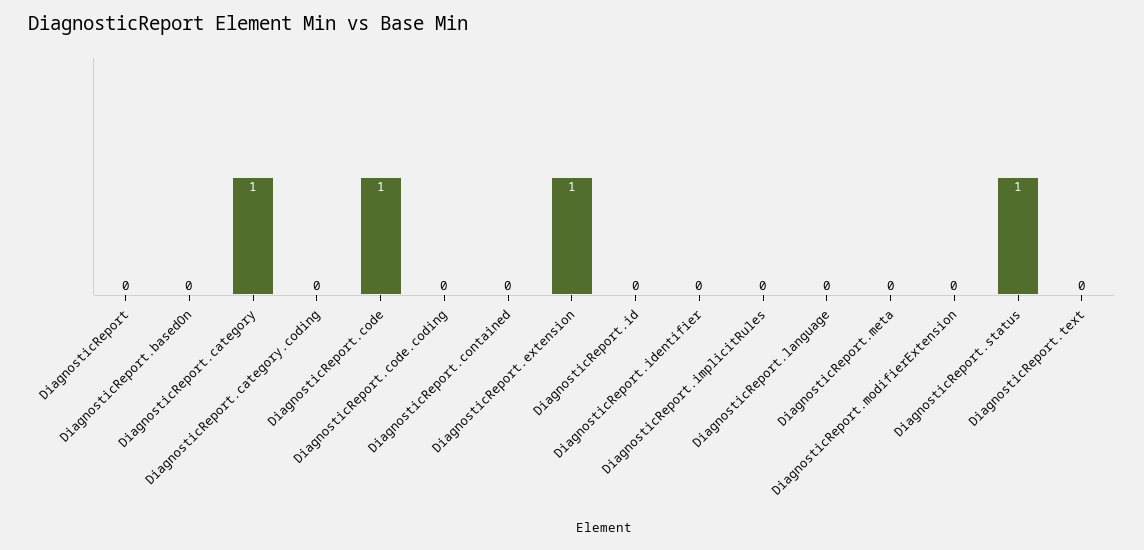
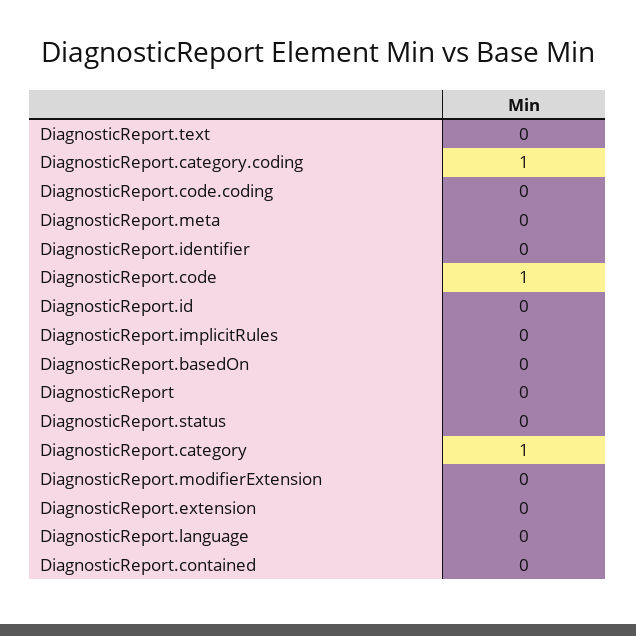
DiagnosticReport.category.coding: 0 -> 1
DiagnosticReport.extension: 1 -> 0
DiagnosticReport.status: 1 -> 0

